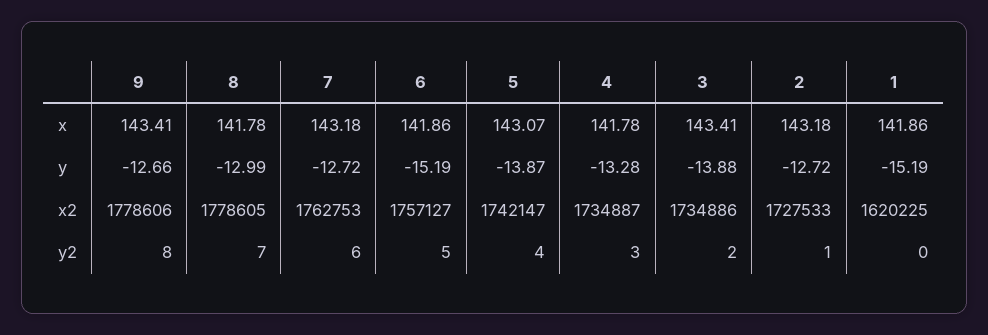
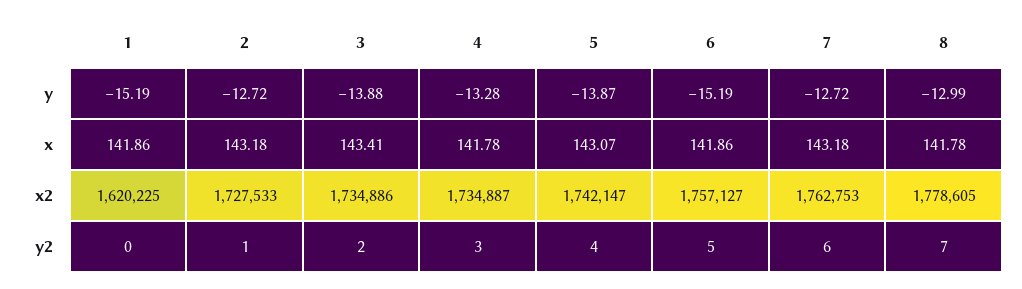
9, x: 143.41 -> none
9, y: -12.66 -> none
9, x2: 1778606 -> none
9, y2: 8 -> none

